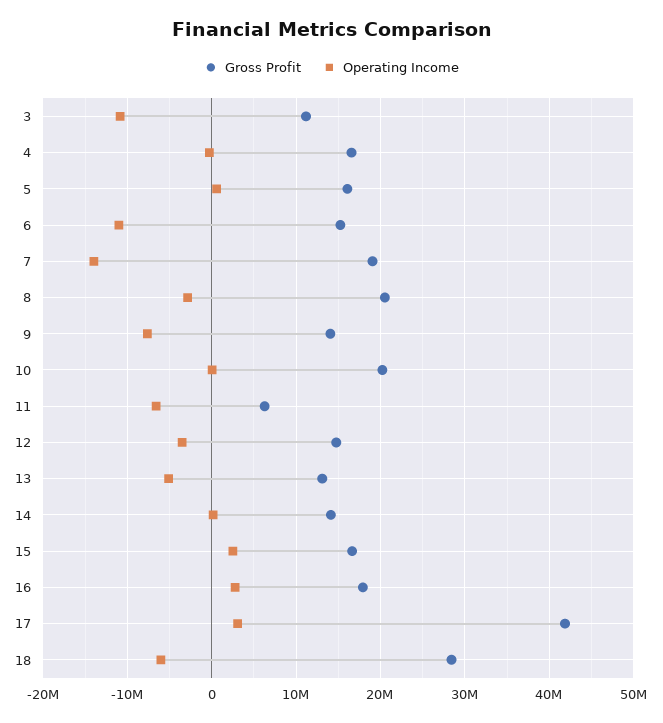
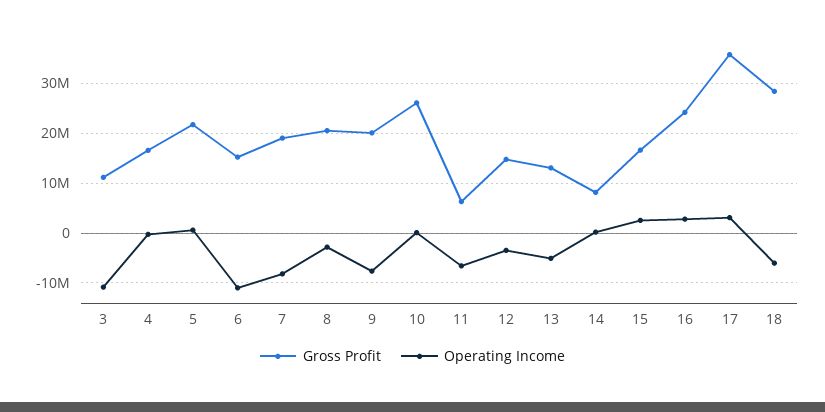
Gross Profit, 5: 16000000 -> 22000000
Operating Income, 7: -14000000 -> -8000000
Gross Profit, 9: 14000000 -> 20000000
Gross Profit, 10: 20000000 -> 26000000
Gross Profit, 14: 14000000 -> 8000000
Gross Profit, 16: 18000000 -> 24000000
Gross Profit, 17: 42000000 -> 36000000

